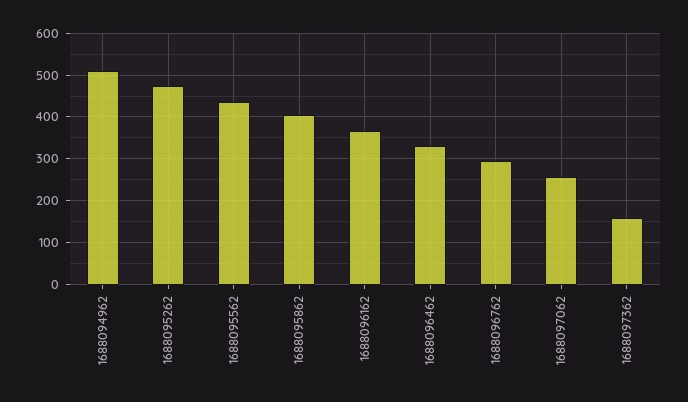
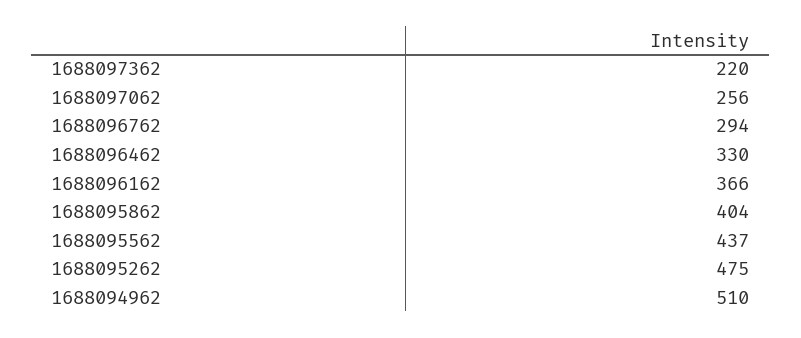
1688097362: 160 -> 220

